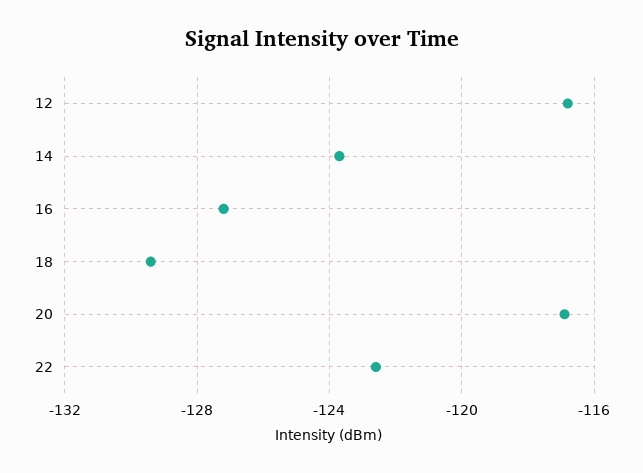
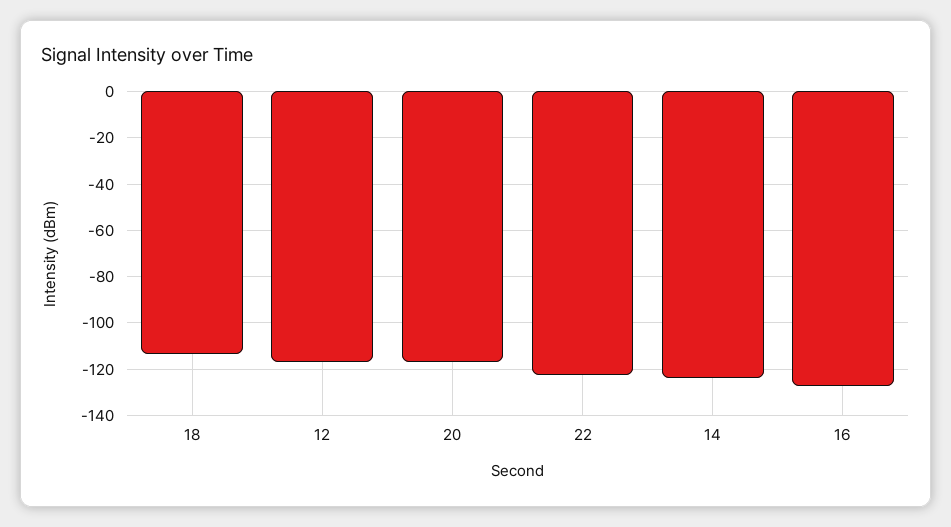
18: -129.5 -> -115

